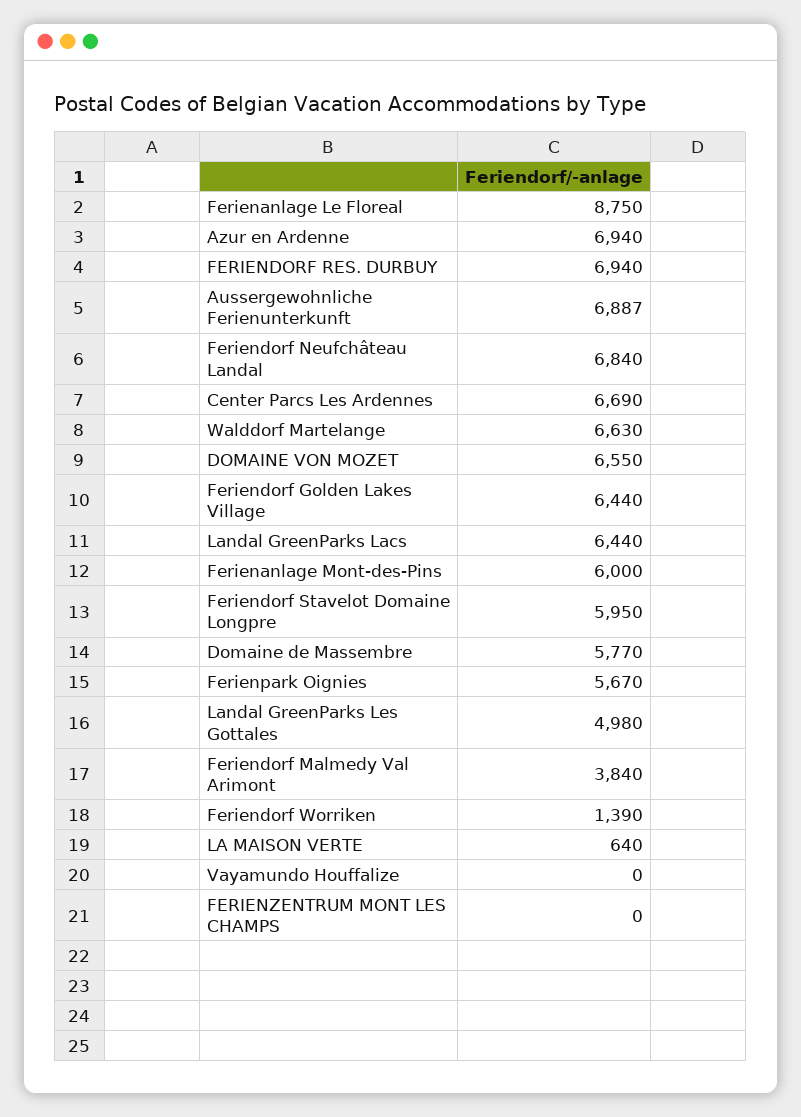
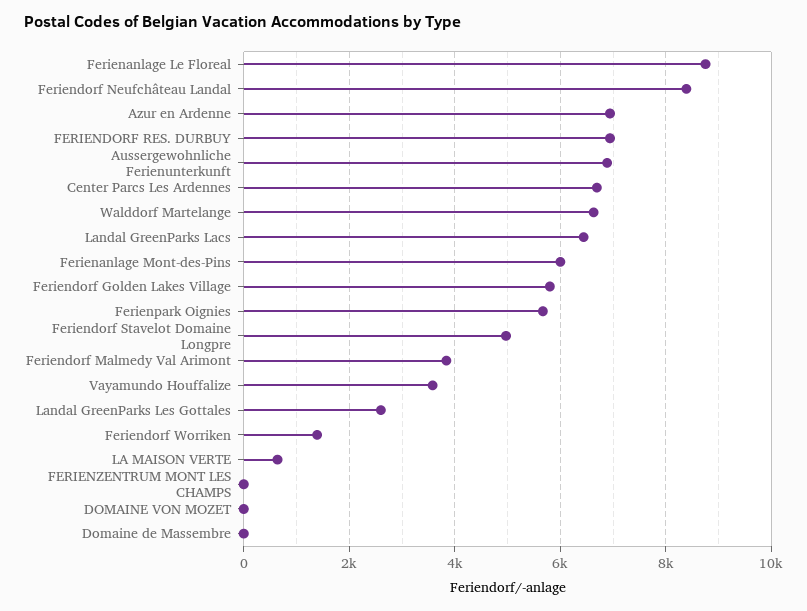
Feriendorf Neufchâteau Landal: 6840 -> 8400
DOMAINE VON MOZET: 6550 -> 0
Feriendorf Golden Lakes Village: 6440 -> 5800
Feriendorf Stavelot Domaine Longpre: 5950 -> 5000
Domaine de Massembre: 5770 -> 0
Landal GreenParks Les Gottales: 4980 -> 2600
Vayamundo Houffalize: 0 -> 3600

